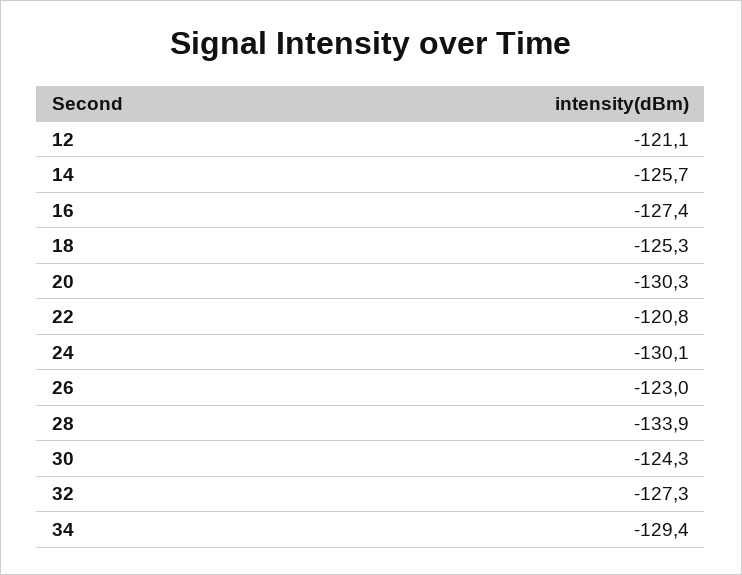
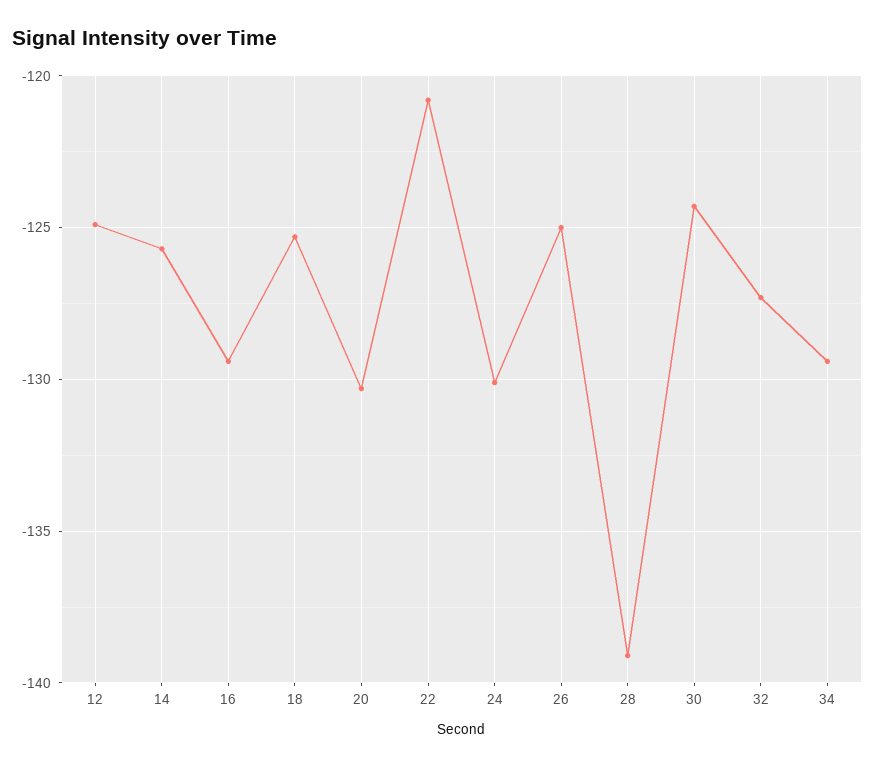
12: -121.1 -> -125
16: -127.4 -> -129.5
26: -123 -> -125
28: -133.9 -> -139

